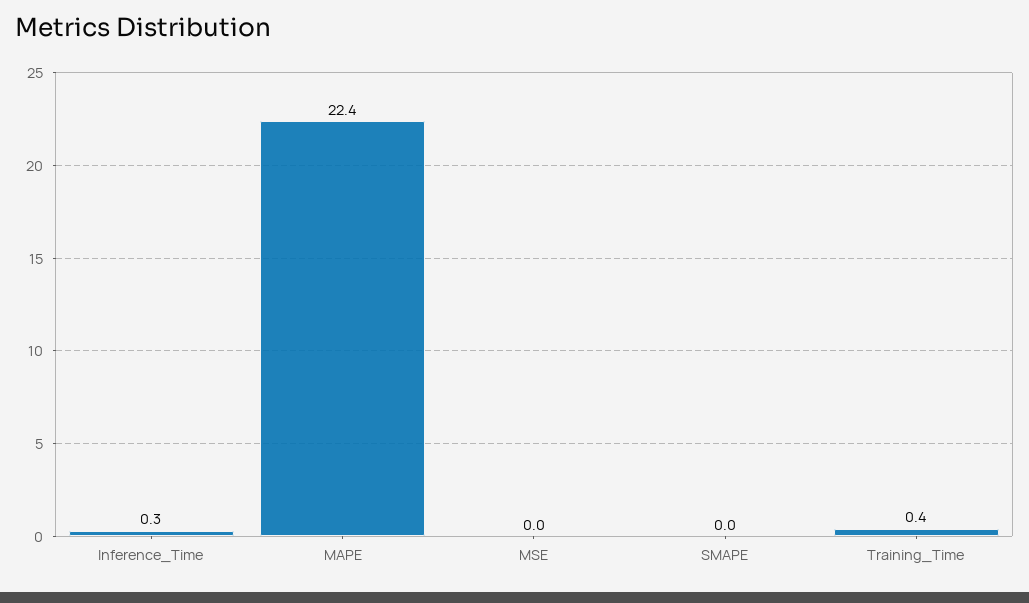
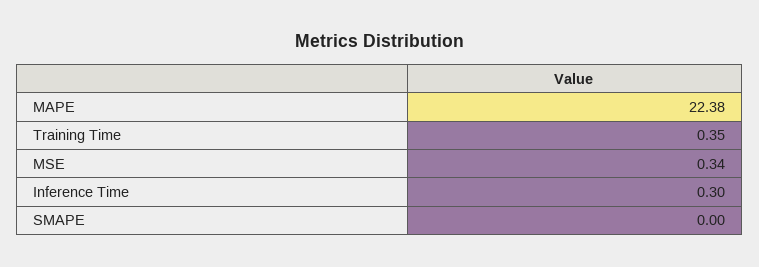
MSE: 0 -> 0.34

